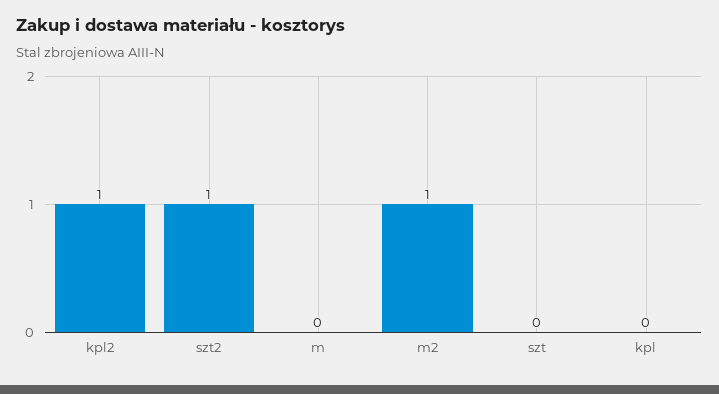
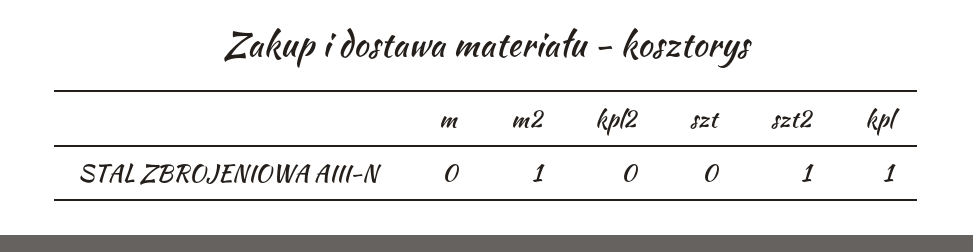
kpl2: 1 -> 0
kpl: 0 -> 1

